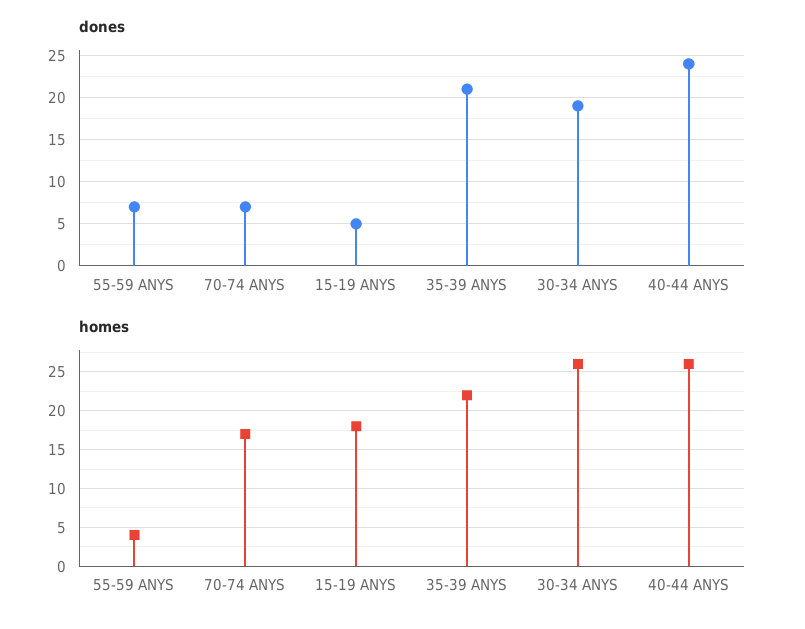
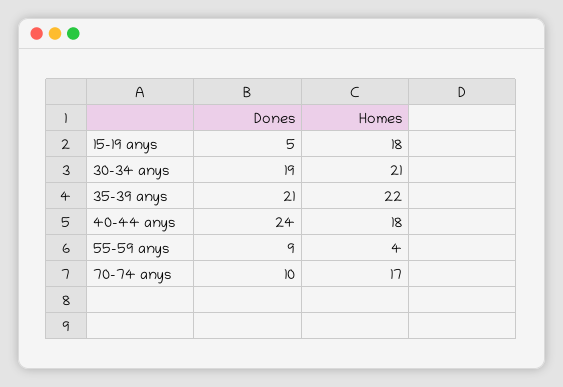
dones, 55-59 ANYS: 7 -> 9
dones, 70-74 ANYS: 7 -> 10
homes, 30-34 ANYS: 26 -> 21
homes, 40-44 ANYS: 26 -> 18

